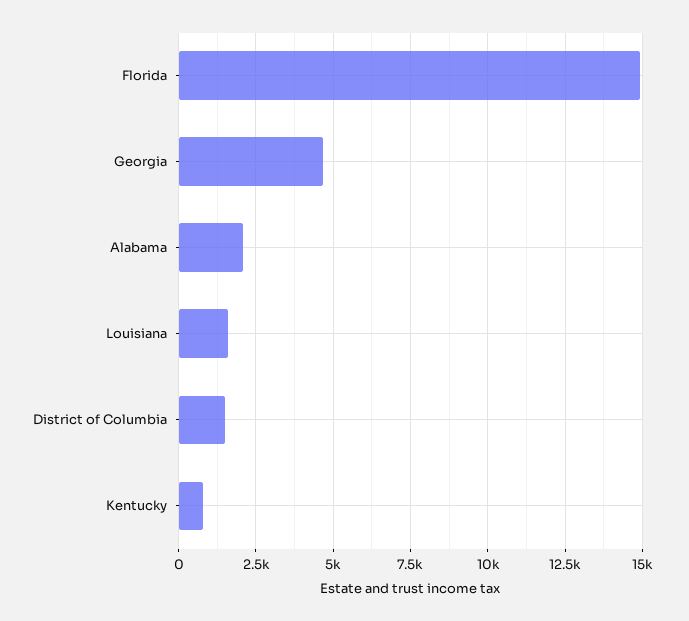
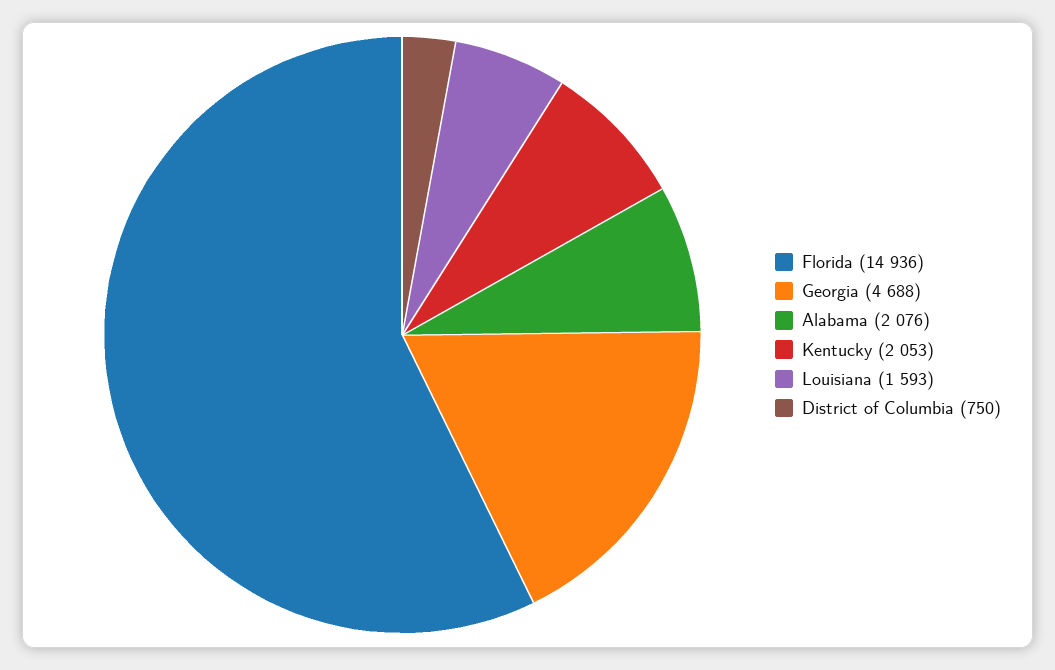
District of Columbia: 1500 -> 750
Kentucky: 750 -> 2053

